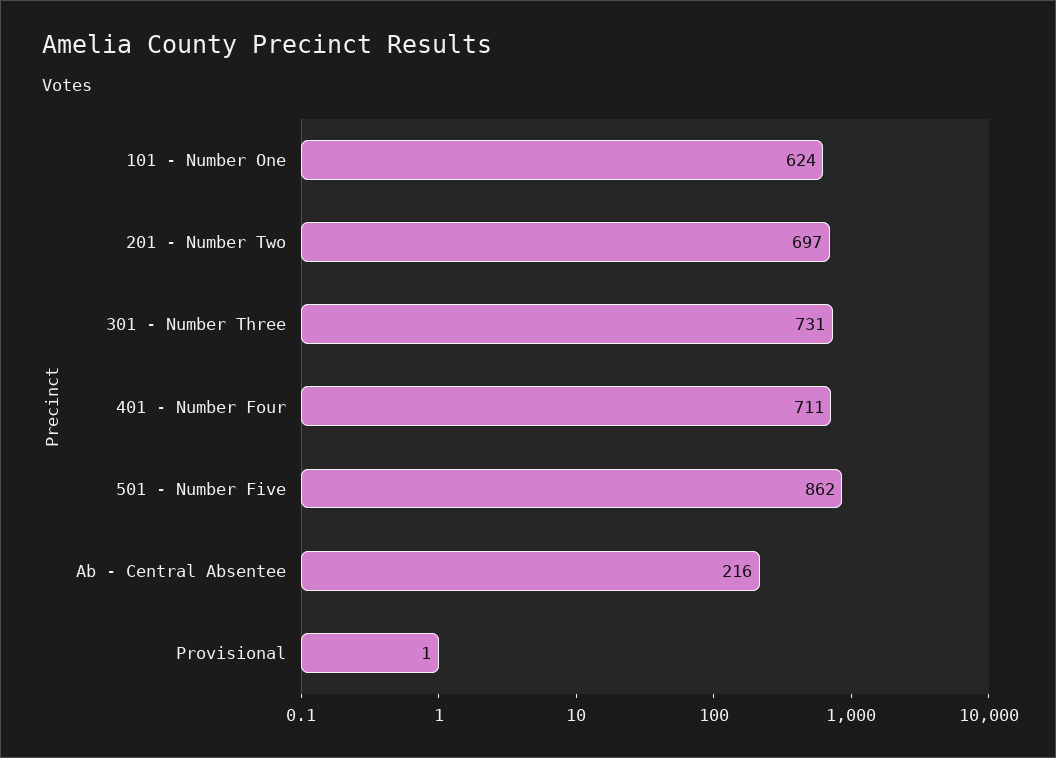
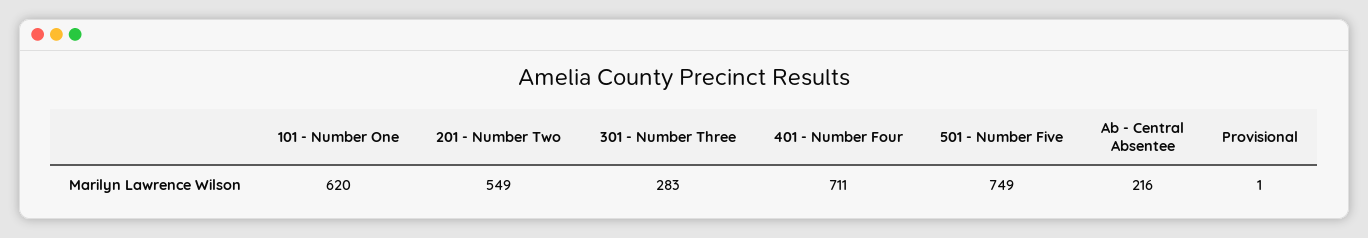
101 - Number One: 624 -> 620
201 - Number Two: 697 -> 549
301 - Number Three: 731 -> 283
501 - Number Five: 862 -> 749

